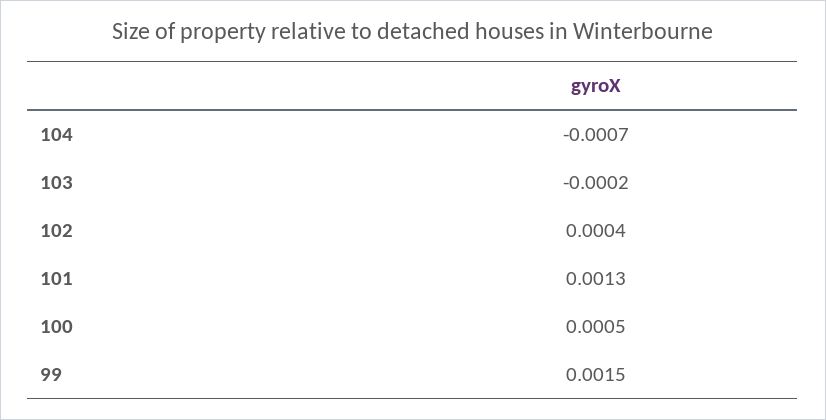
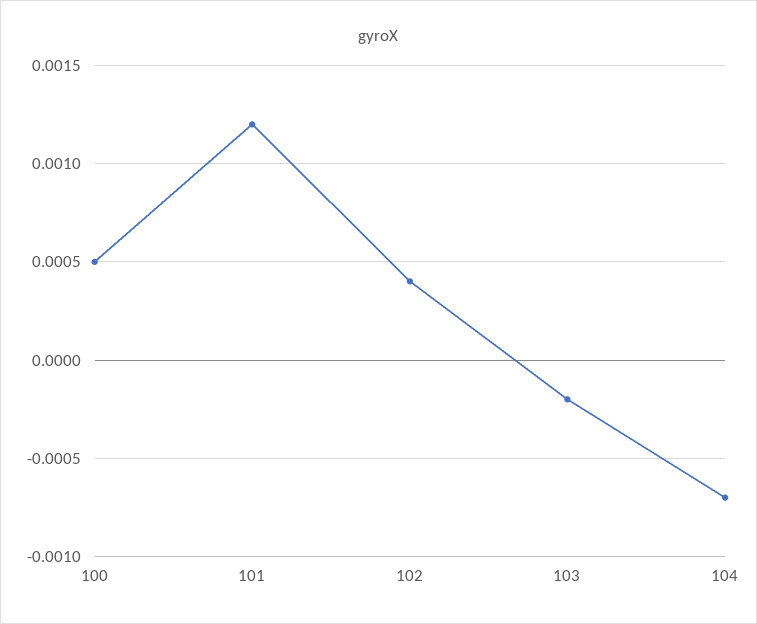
101: 0.0013 -> 0.0012
99: 0.0015 -> none

